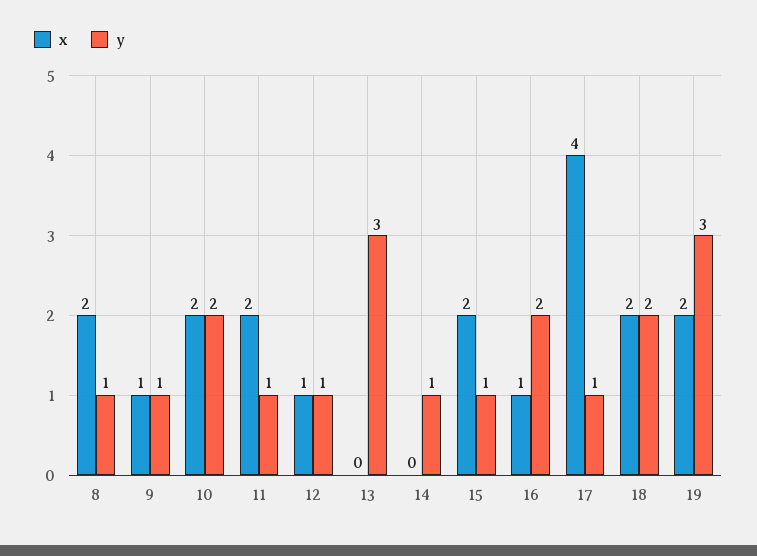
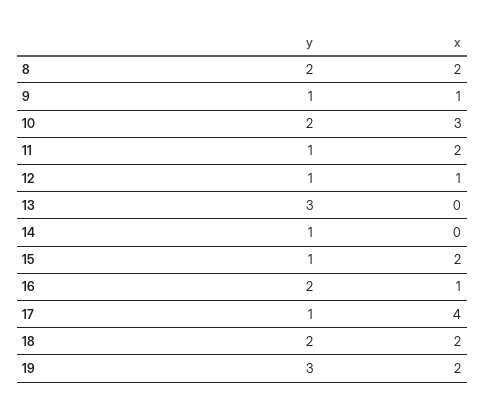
y, 8: 1 -> 2
x, 10: 2 -> 3

